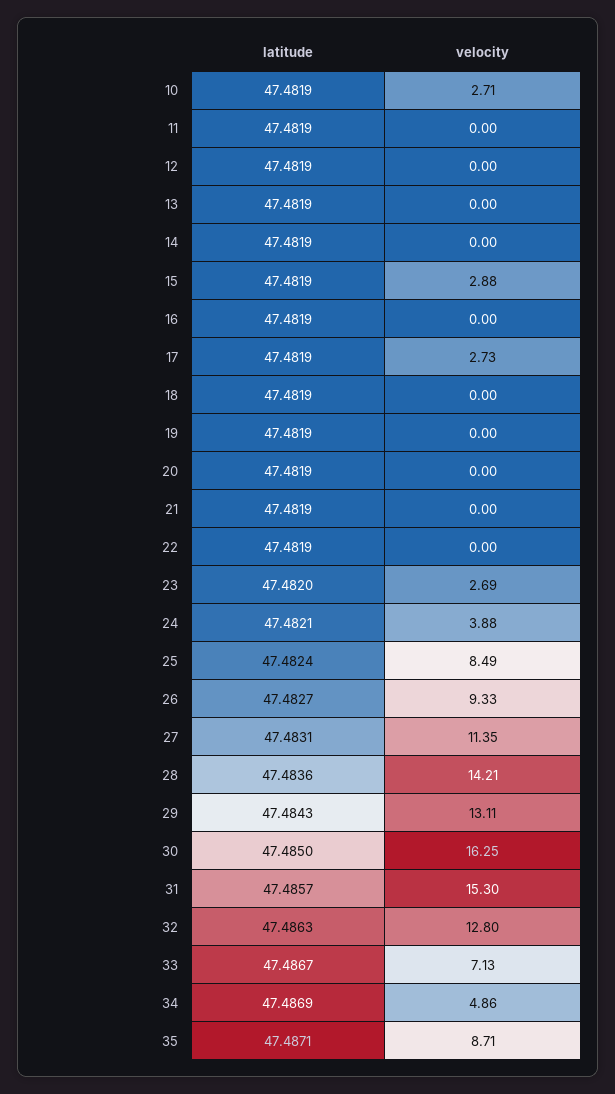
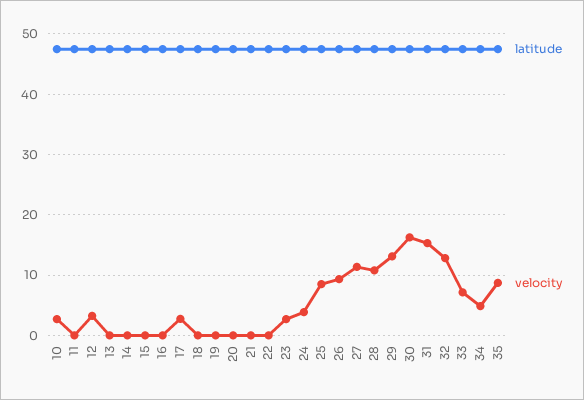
velocity, 12: 0 -> 3
velocity, 15: 2.88 -> 0
velocity, 28: 14.21 -> 11

